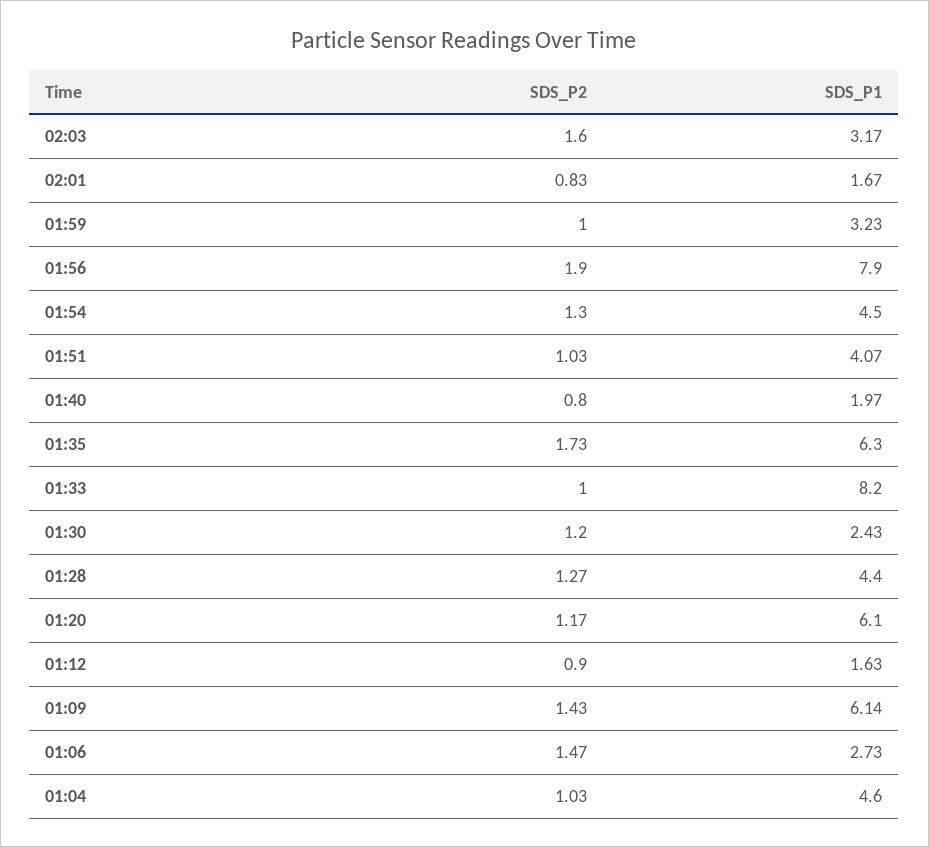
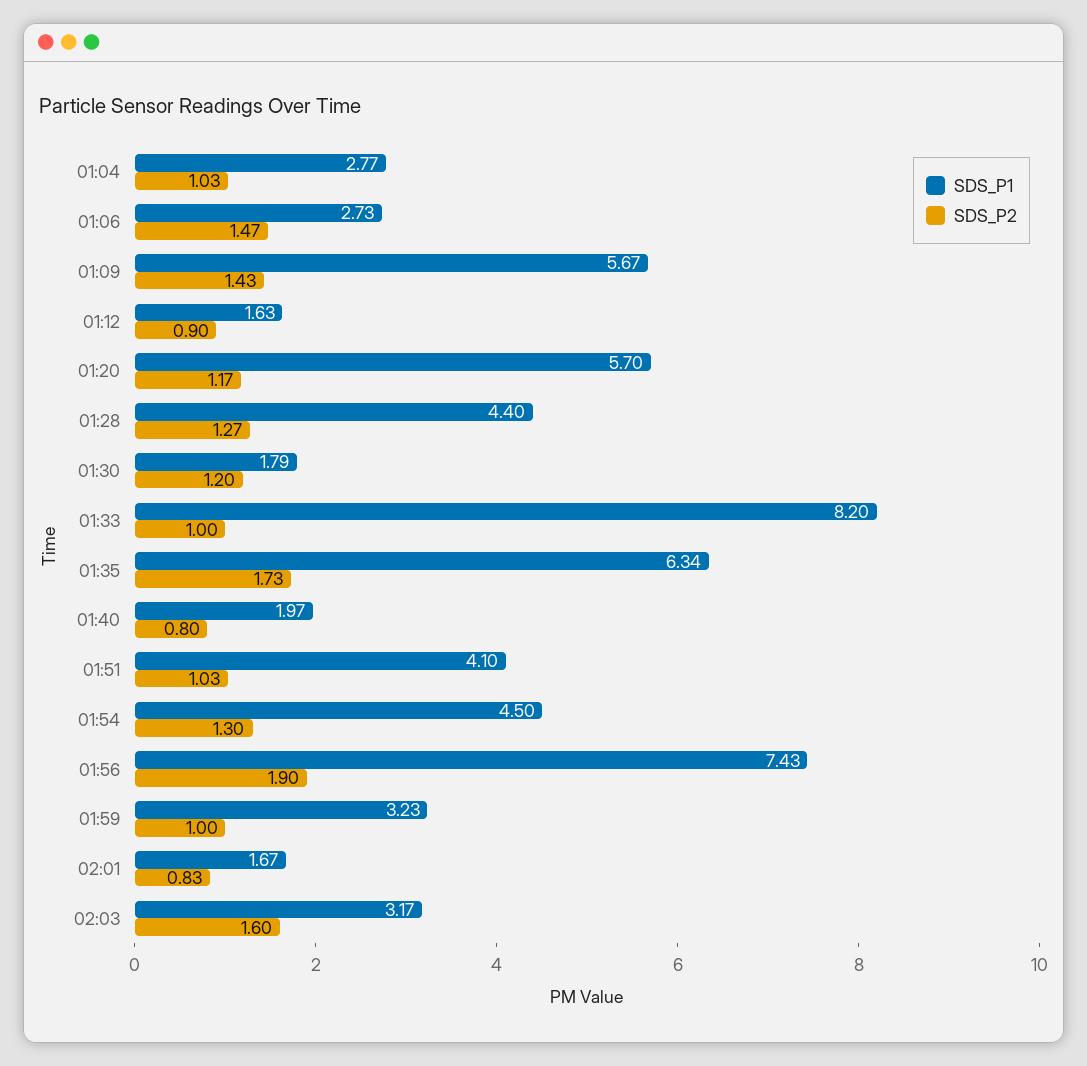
SDS_P1, 01:56: 7.9 -> 7.43
SDS_P1, 01:51: 4.07 -> 4.1
SDS_P1, 01:35: 6.3 -> 6.34
SDS_P1, 01:30: 2.43 -> 1.79
SDS_P1, 01:20: 6.1 -> 5.7
SDS_P1, 01:09: 6.14 -> 5.67
SDS_P1, 01:04: 4.6 -> 2.77

